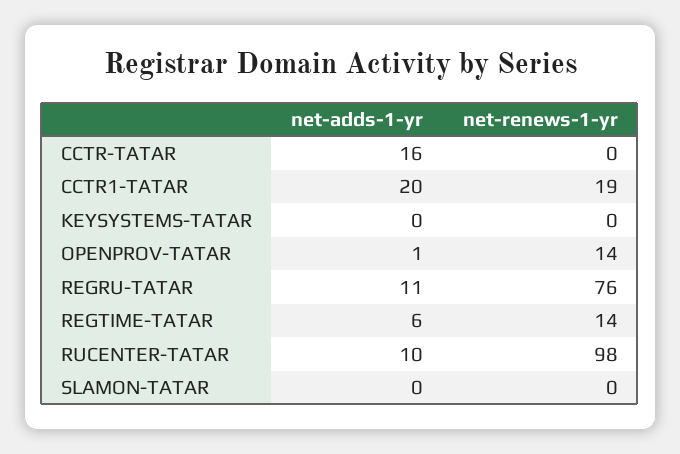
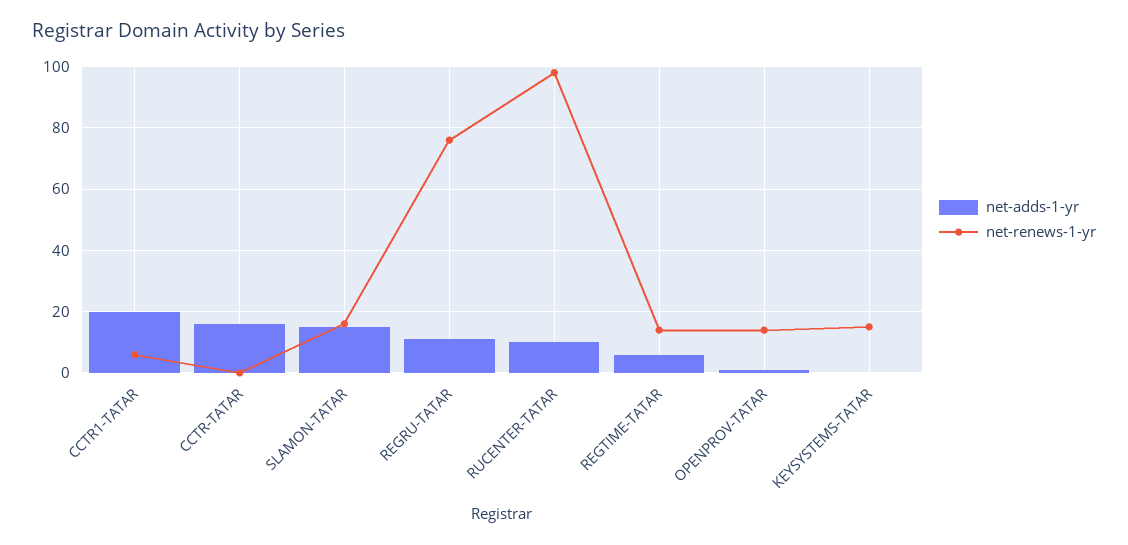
net-renews-1-yr, CCTR1-TATAR: 19 -> 5
net-renews-1-yr, KEYSYSTEMS-TATAR: 0 -> 15
net-adds-1-yr, SLAMON-TATAR: 0 -> 15
net-renews-1-yr, SLAMON-TATAR: 0 -> 15

